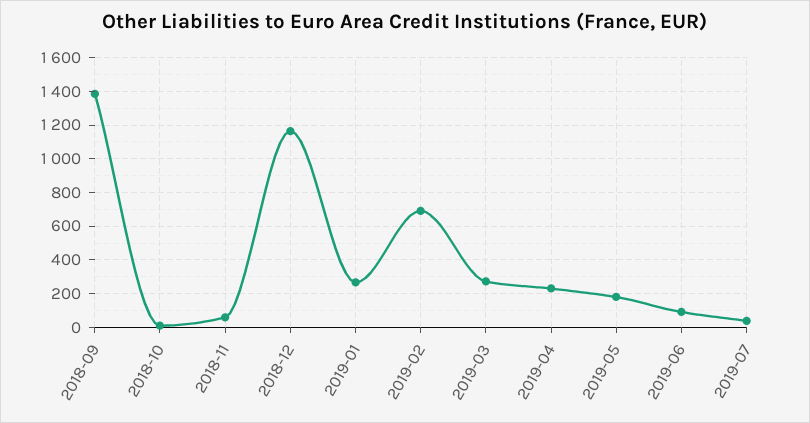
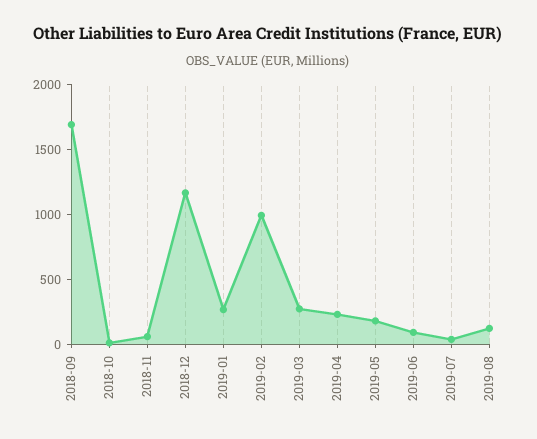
2018-09: 1400 -> 1700
2019-02: 700 -> 1000
2019-08: none -> 100

